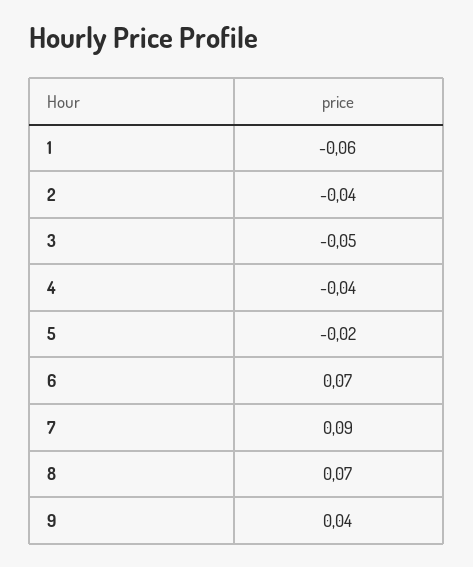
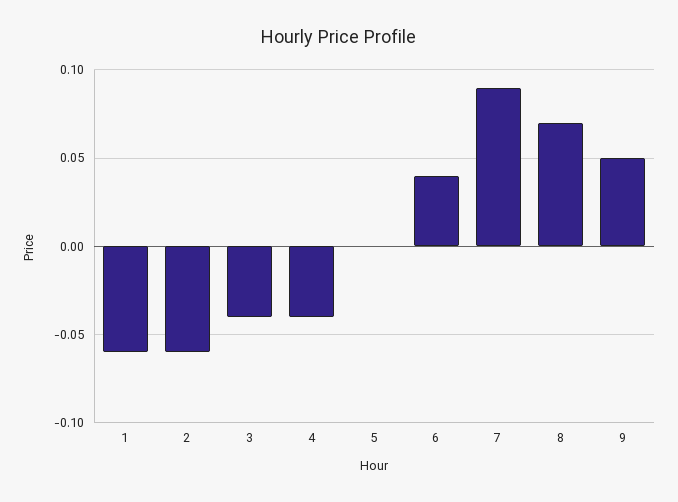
2: -0.04 -> -0.06
3: -0.05 -> -0.04
5: -0.02 -> 0
6: 0.07 -> 0.04
9: 0.04 -> 0.05

